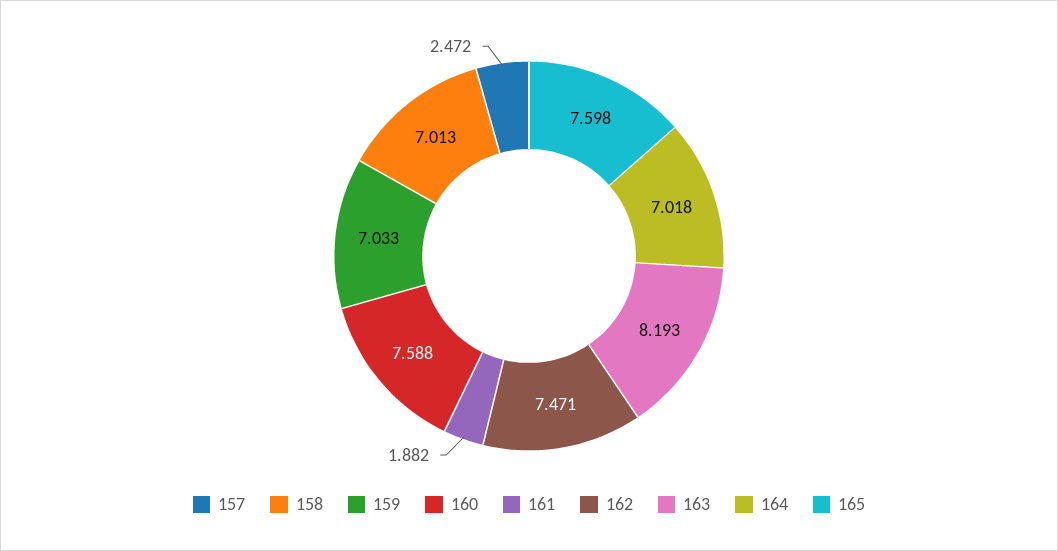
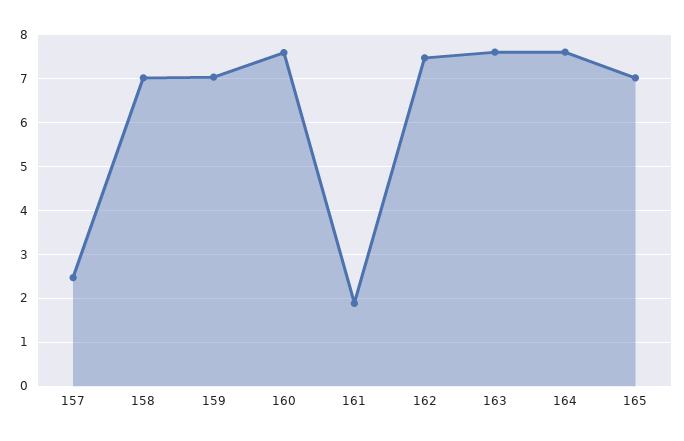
163: 8.193 -> 7.6
164: 7.018 -> 7.6
165: 7.598 -> 7

